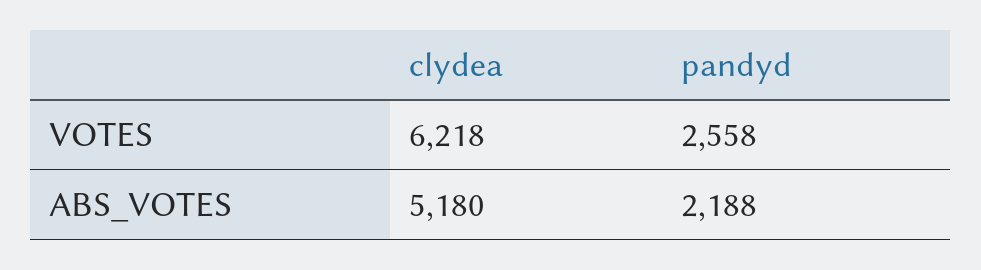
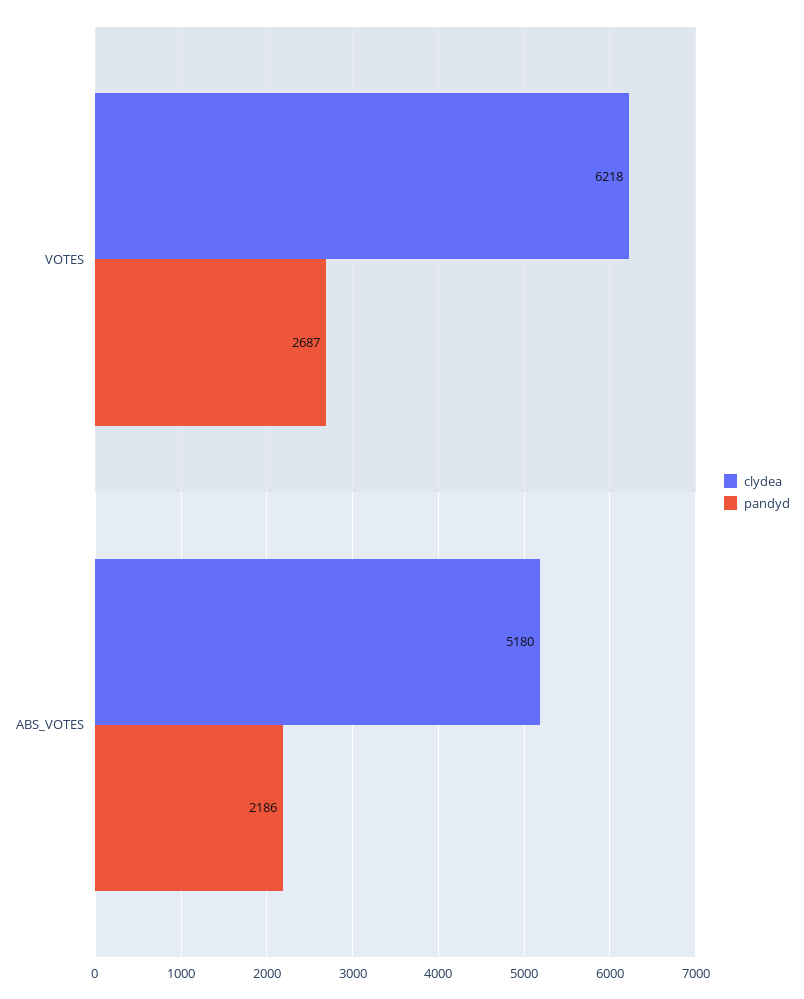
pandyd, VOTES: 2558 -> 2687
pandyd, ABS_VOTES: 2188 -> 2186

